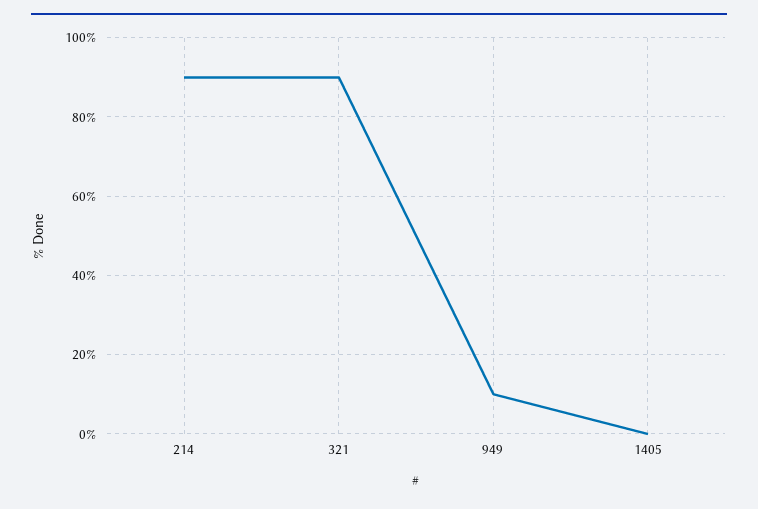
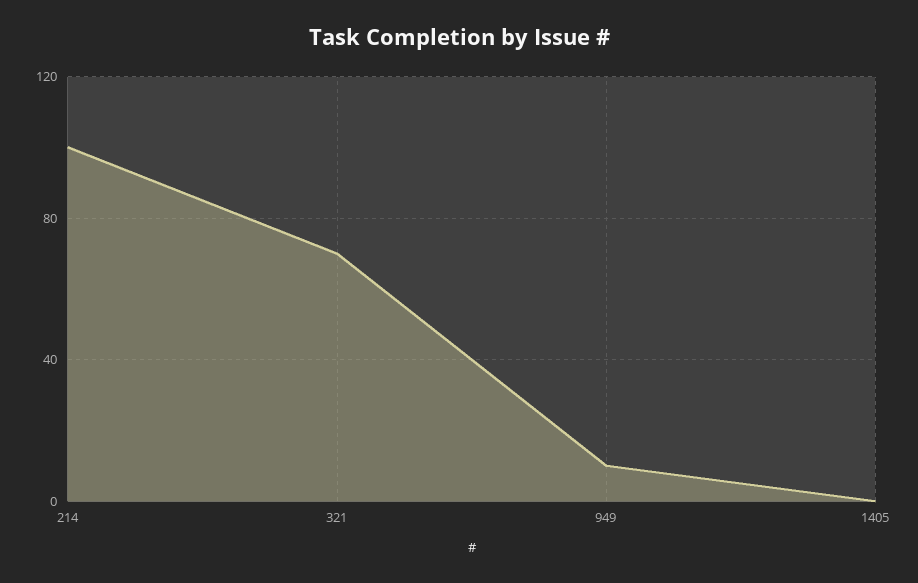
214: 90 -> 100
321: 90 -> 70

